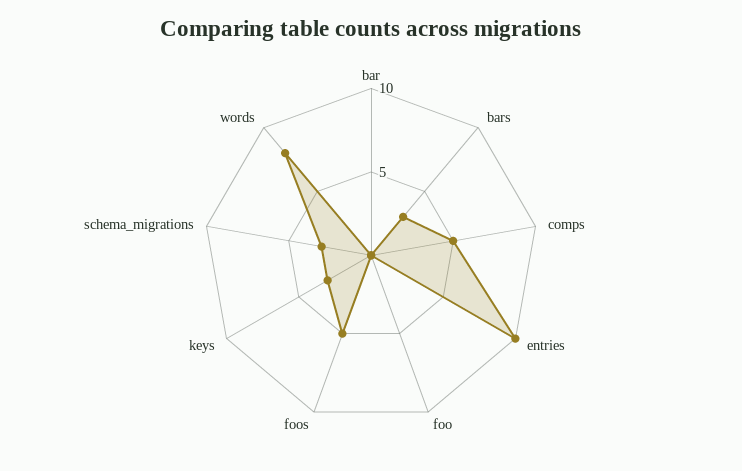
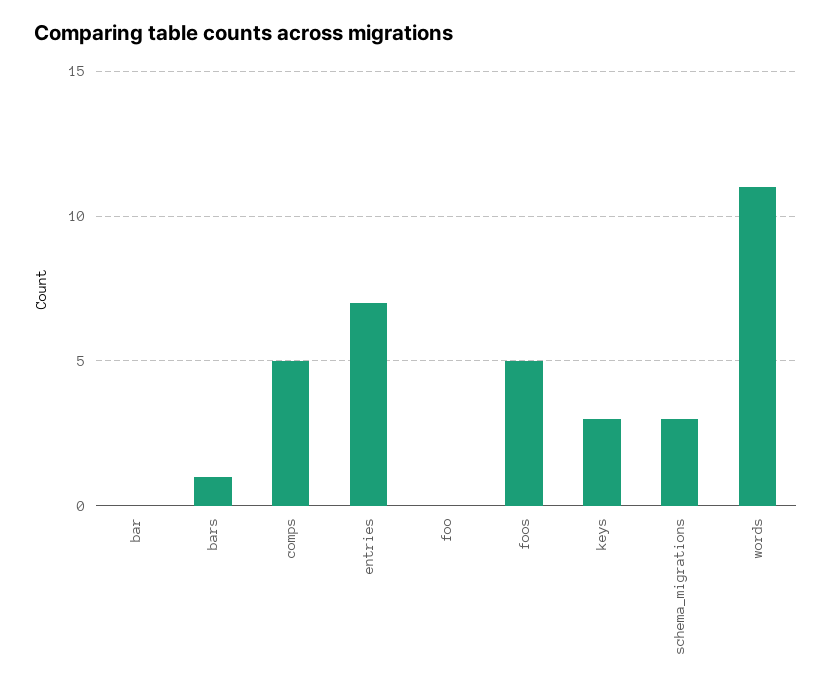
bars: 3 -> 1
entries: 10 -> 7
words: 8 -> 11

